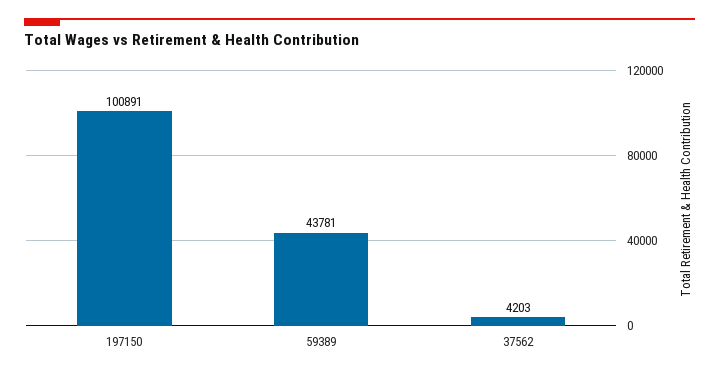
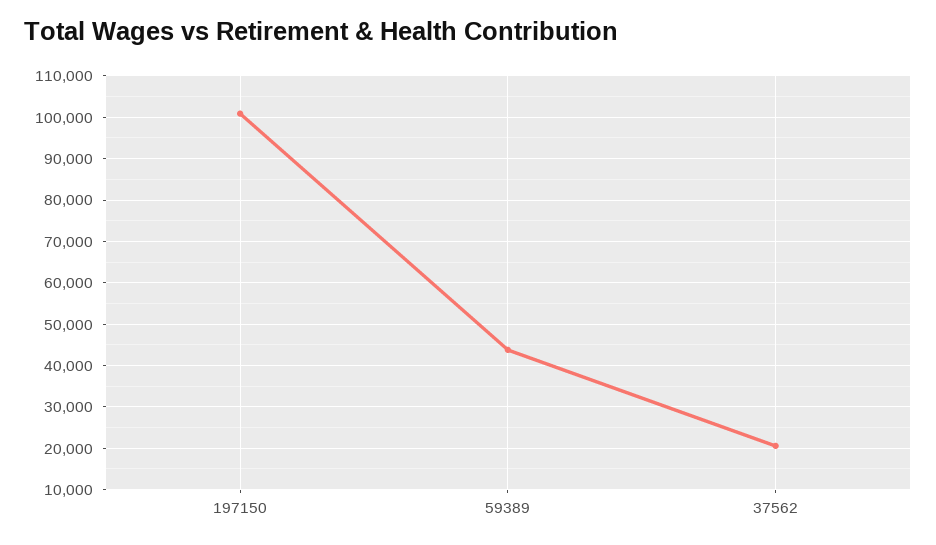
37562: 4203 -> 20000

